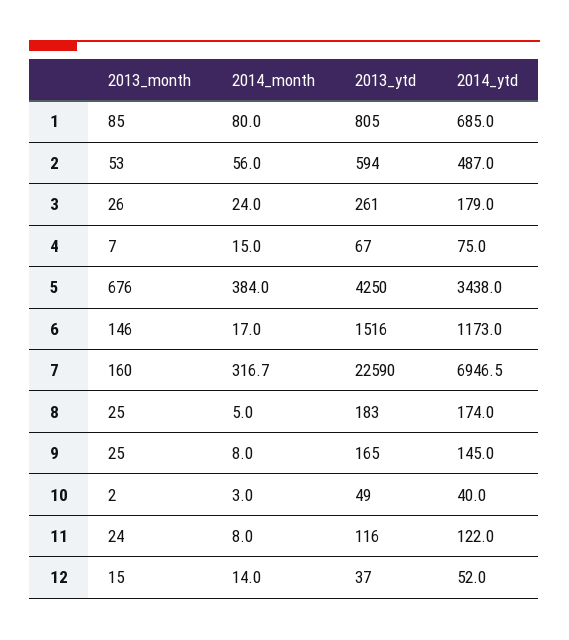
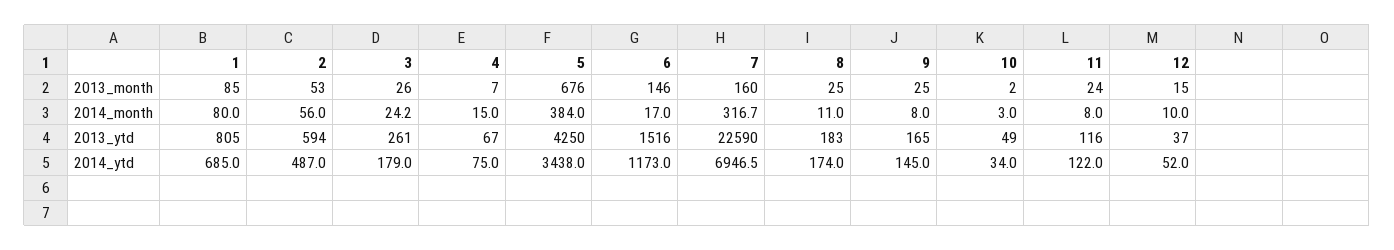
2014_month, 3: 24 -> 24.2
2014_month, 8: 5 -> 11
2014_ytd, 10: 40 -> 34
2014_month, 12: 14 -> 10

